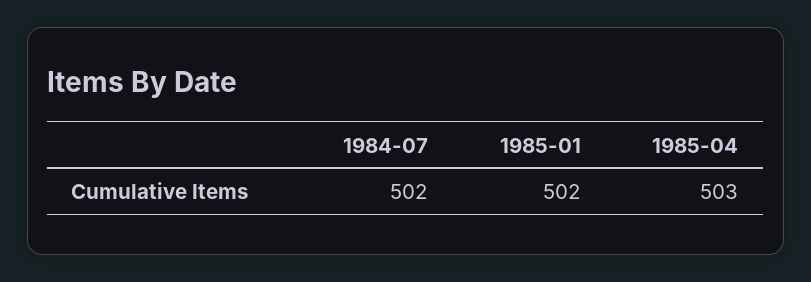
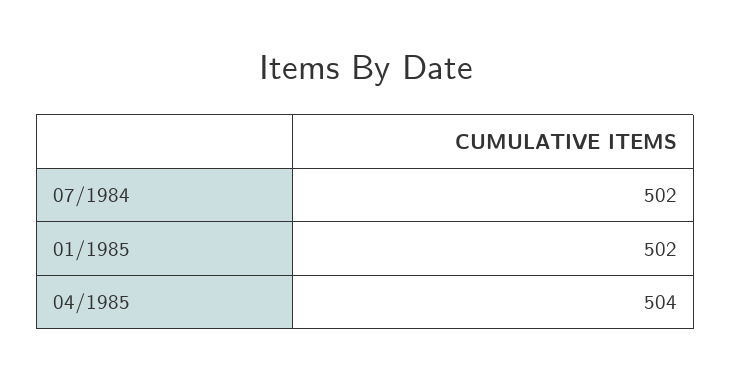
1985-04: 503 -> 504

